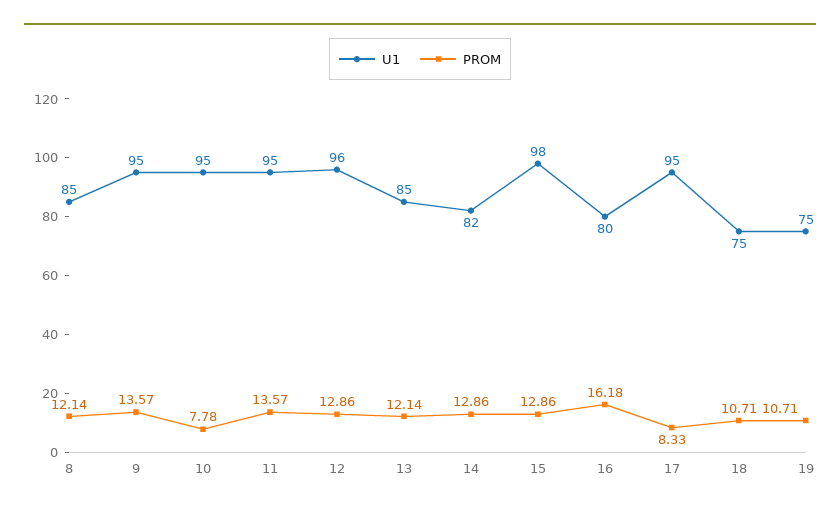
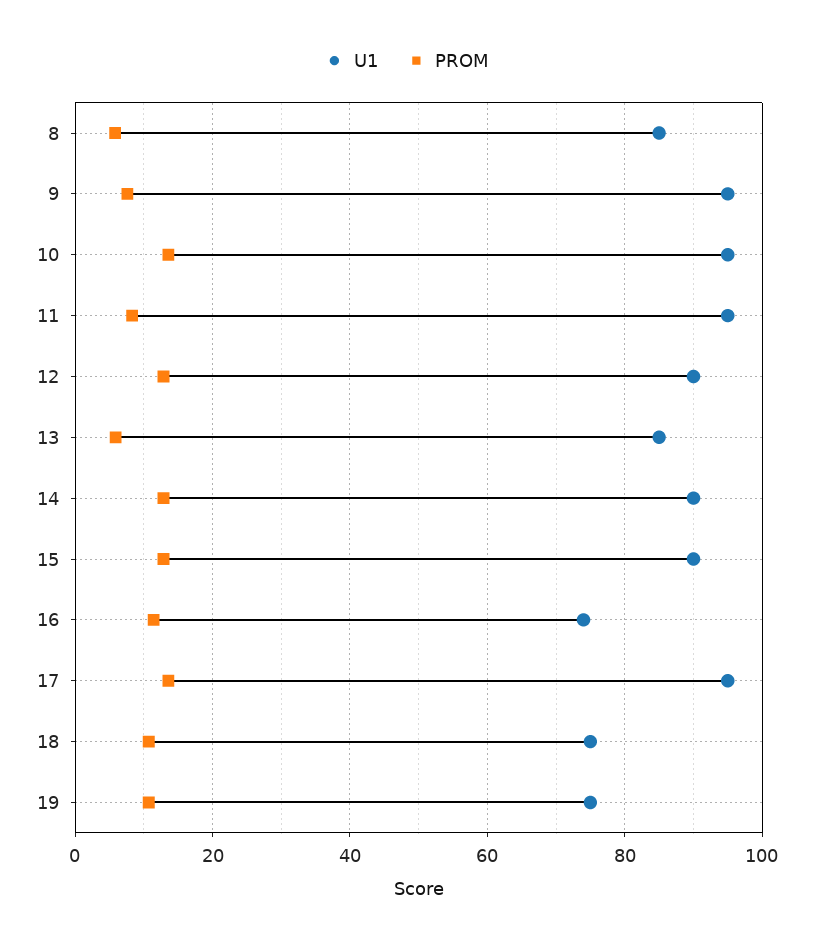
PROM, 8: 12.14 -> 6
PROM, 9: 13.57 -> 8
PROM, 10: 7.78 -> 14
PROM, 11: 13.57 -> 8
U1, 12: 96 -> 90
PROM, 13: 12.14 -> 6
U1, 14: 82 -> 90
U1, 15: 98 -> 90
U1, 16: 80 -> 74
PROM, 16: 16.18 -> 12
PROM, 17: 8.33 -> 14

